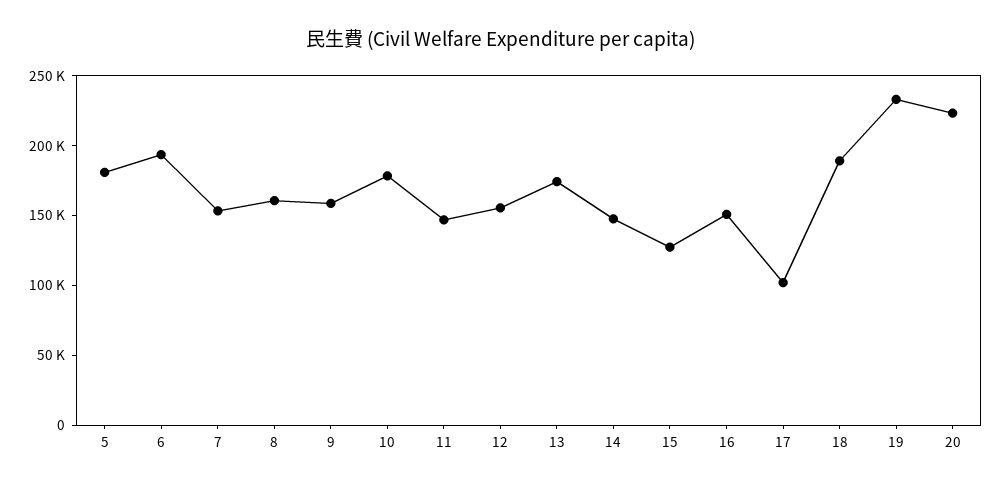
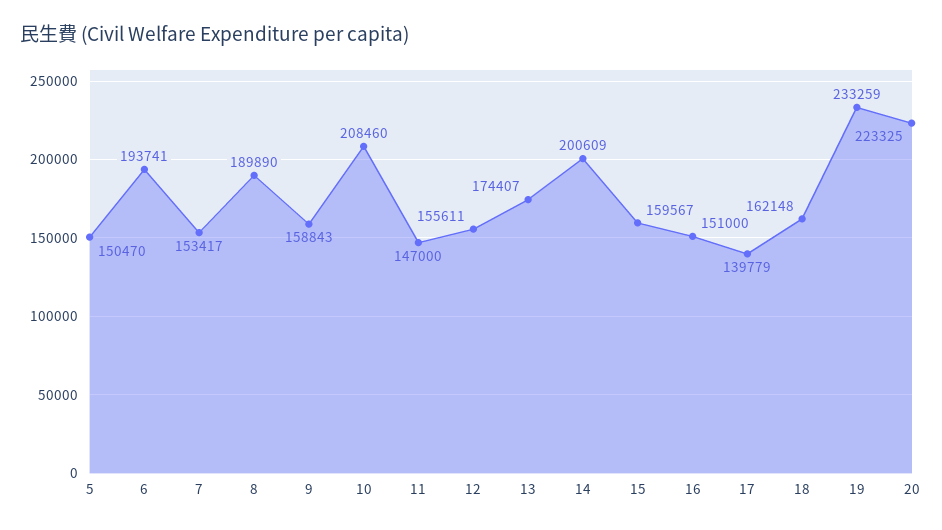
5: 180000 -> 150470
8: 160000 -> 189890
10: 180000 -> 208460
14: 150000 -> 200609
15: 130000 -> 159567
17: 100000 -> 139779
18: 190000 -> 162148

